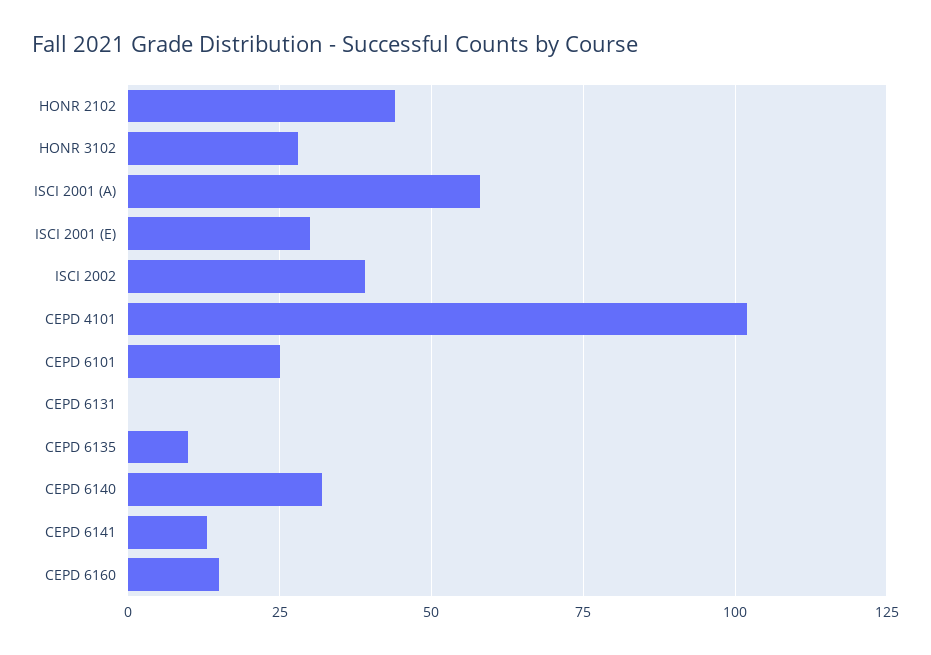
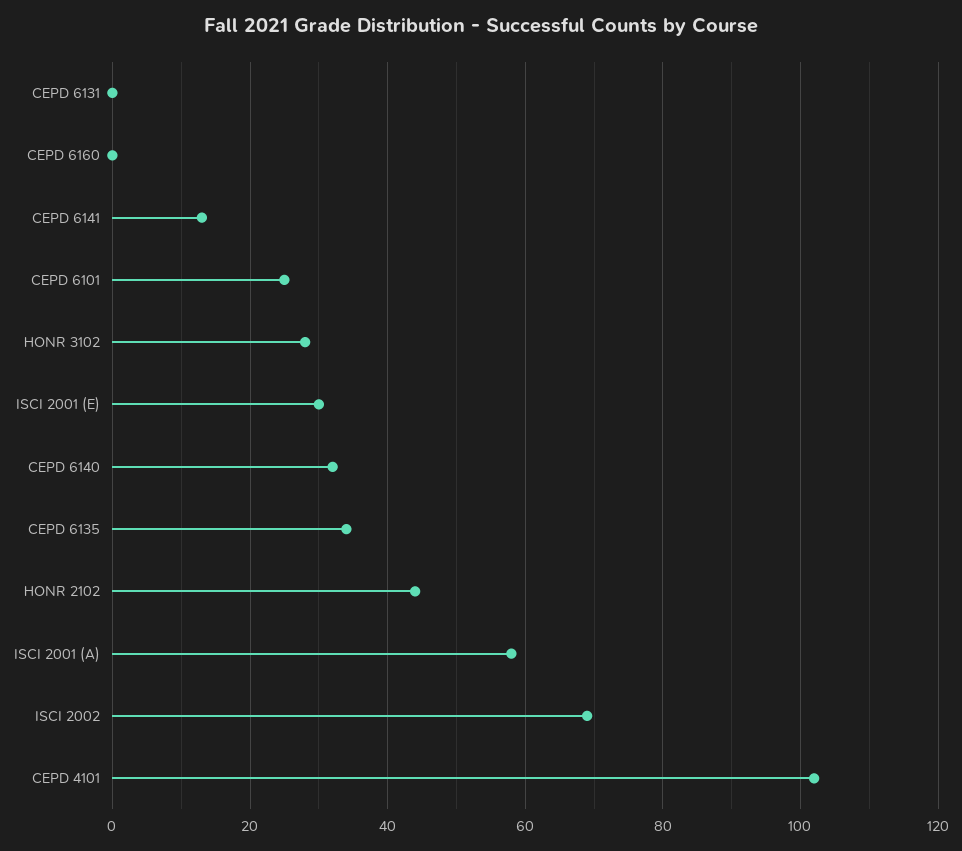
ISCI 2002: 40 -> 70
CEPD 6135: 10 -> 35
CEPD 6160: 15 -> 0

